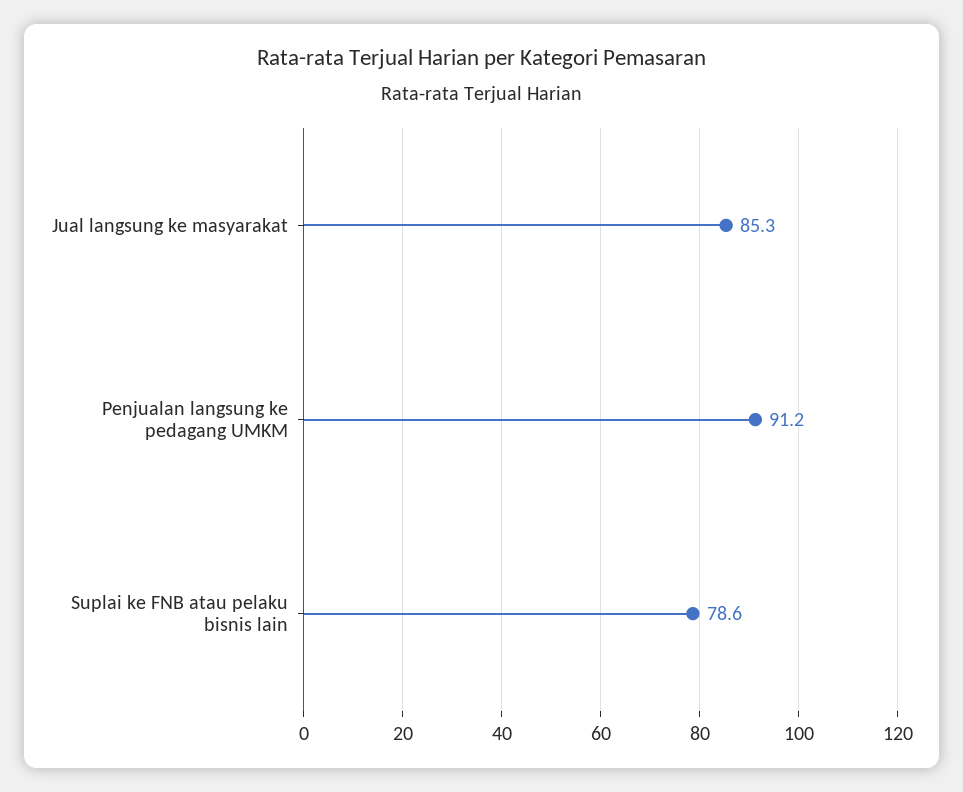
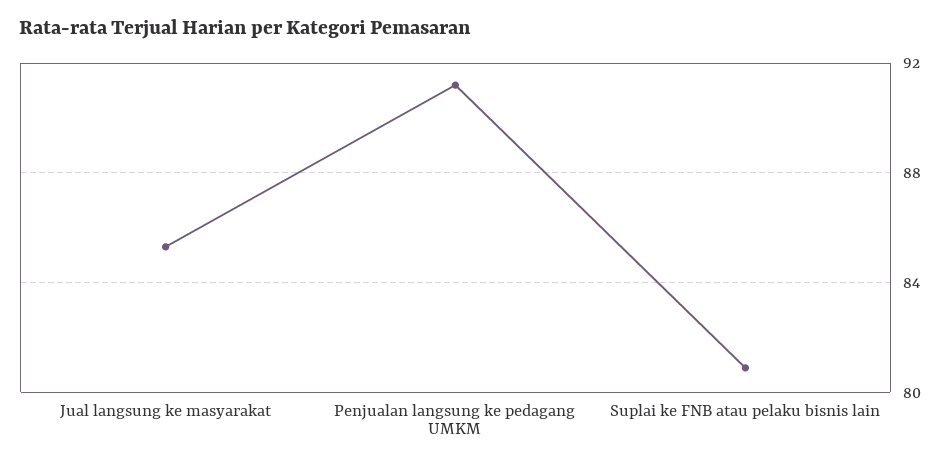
Suplai ke FNB atau pelaku bisnis lain: 78.6 -> 81

